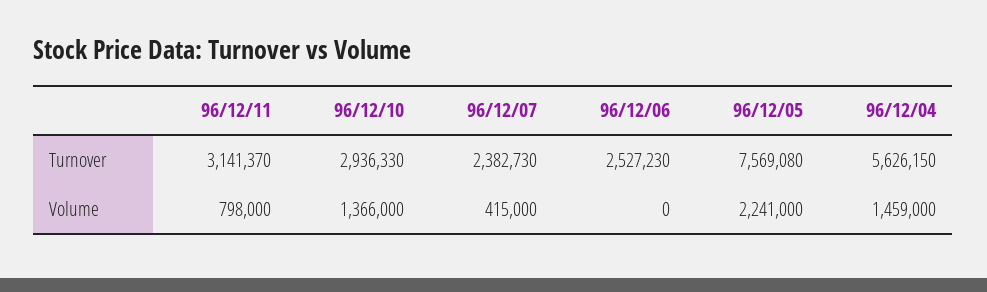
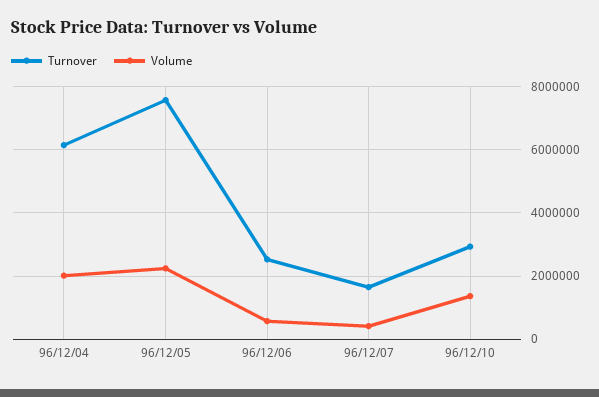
Turnover, 96/12/11: 3141370 -> none
Turnover, 96/12/07: 2382730 -> 1600000
Turnover, 96/12/04: 5626150 -> 6200000
Volume, 96/12/11: 798000 -> none
Volume, 96/12/06: 0 -> 600000
Volume, 96/12/04: 1459000 -> 2000000

